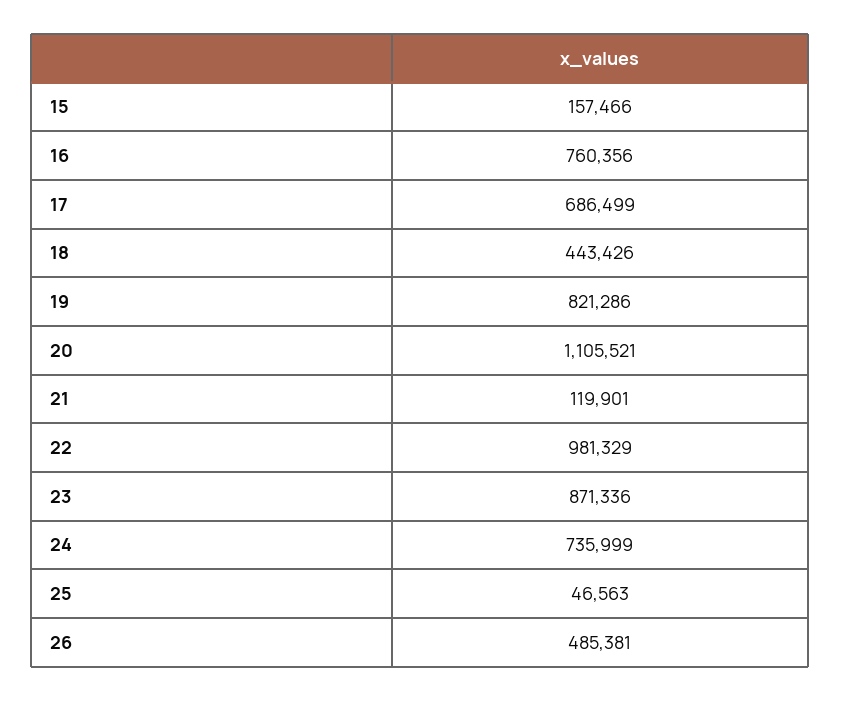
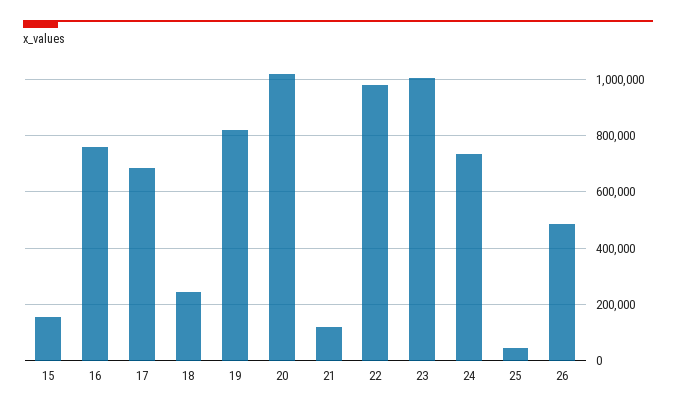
18: 443426 -> 250000
20: 1105521 -> 1025000
23: 871336 -> 1000000

